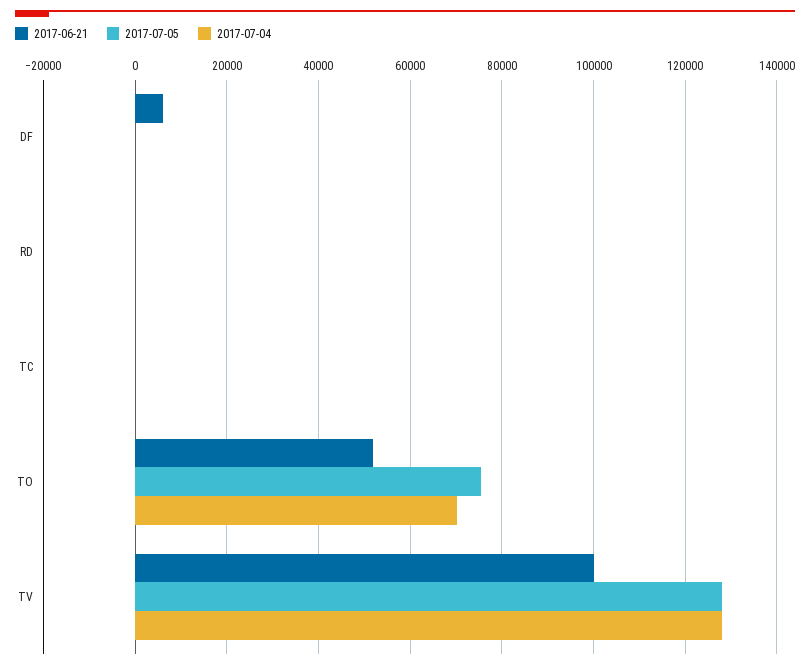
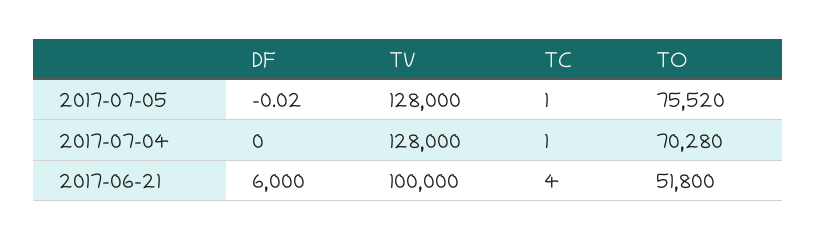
2017-06-21, RD: 0 -> none
2017-07-05, RD: 0 -> none
2017-07-04, RD: 0 -> none

